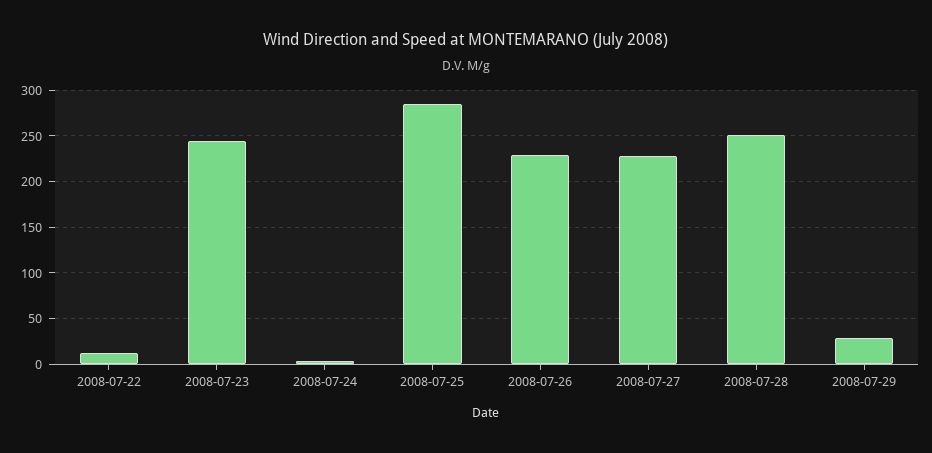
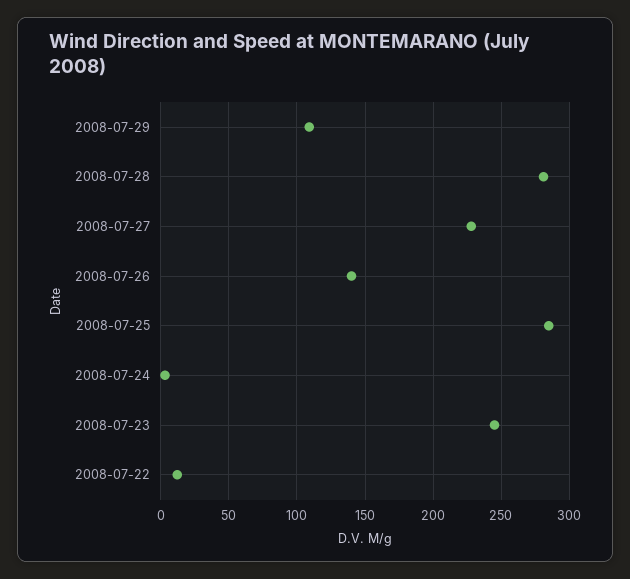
2008-07-26: 230 -> 140
2008-07-28: 250 -> 280
2008-07-29: 30 -> 110

